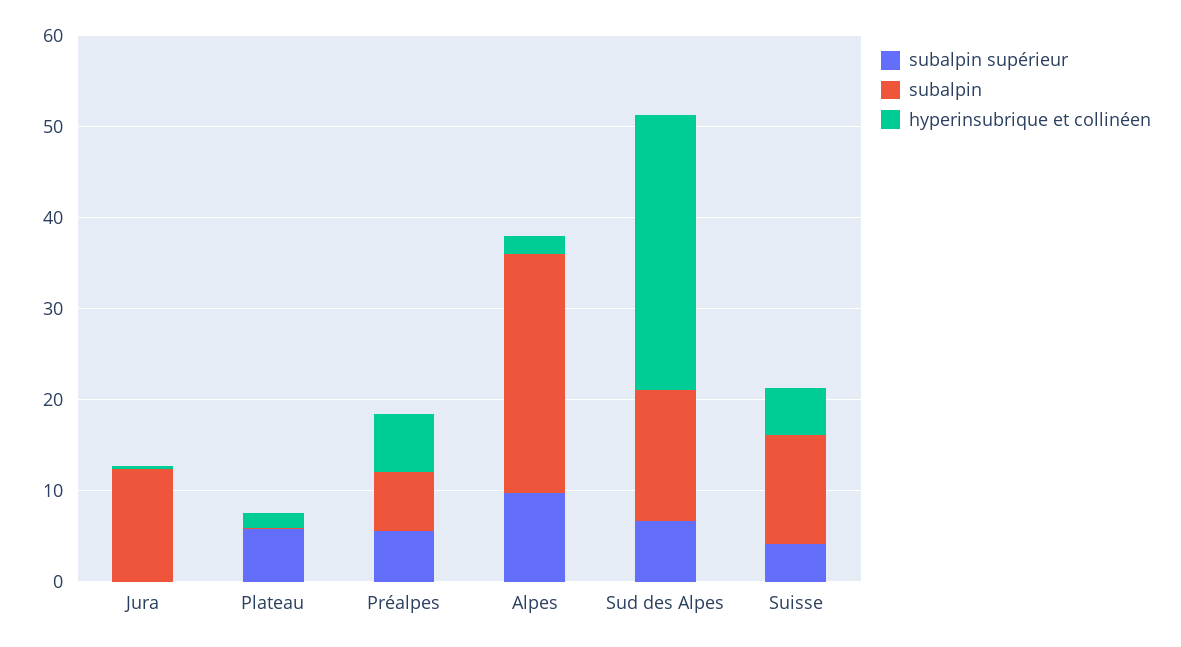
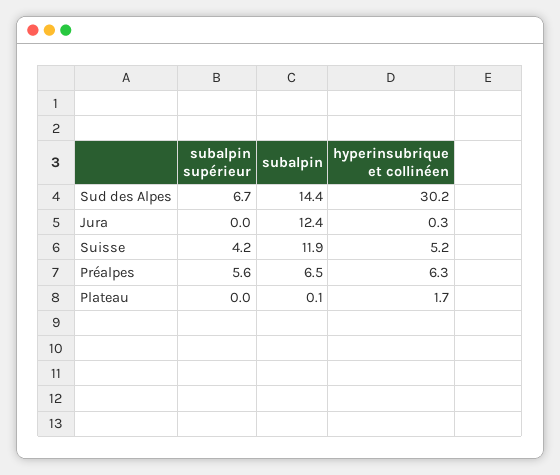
subalpin supérieur, Plateau: 6 -> 0
subalpin supérieur, Alpes: 10 -> none
subalpin, Alpes: 26 -> none
hyperinsubrique et collinéen, Alpes: 2 -> none

